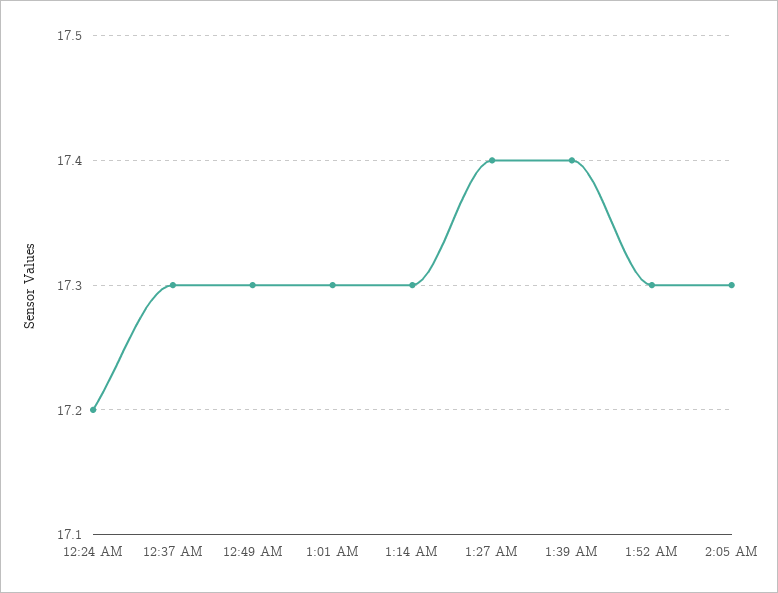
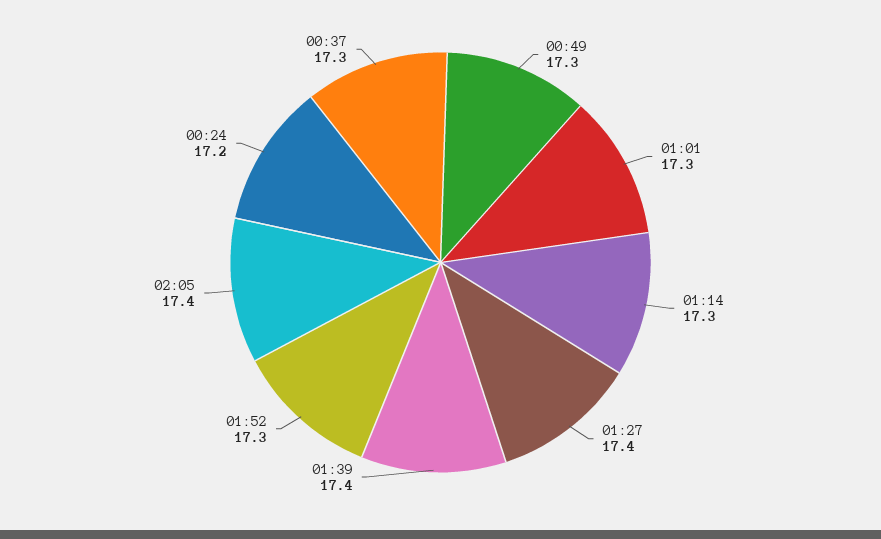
2:05 AM: 17.3 -> 17.4

